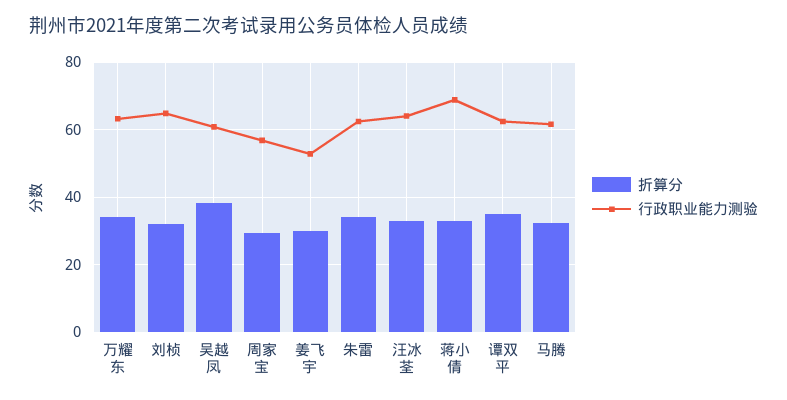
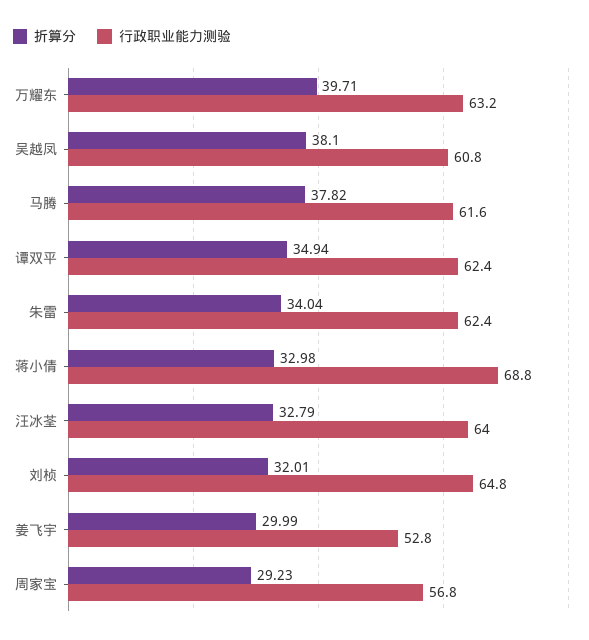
折算分, 万耀东: 34 -> 39.71
折算分, 马腾: 32 -> 37.82

